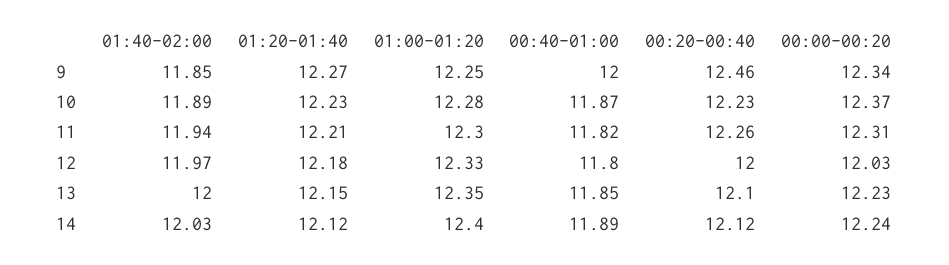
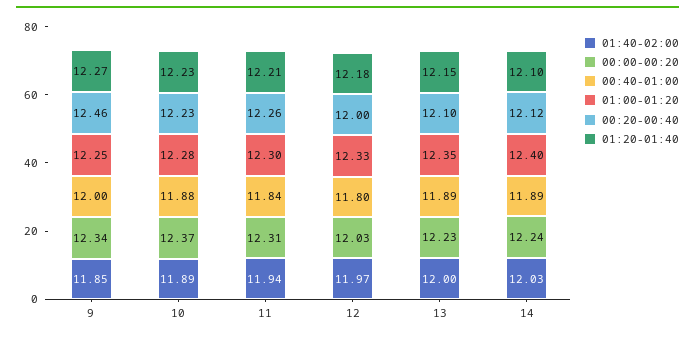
00:40-01:00, 10: 11.87 -> 11.88
00:40-01:00, 11: 11.82 -> 11.84
00:40-01:00, 13: 11.85 -> 11.89
01:20-01:40, 14: 12.12 -> 12.1

